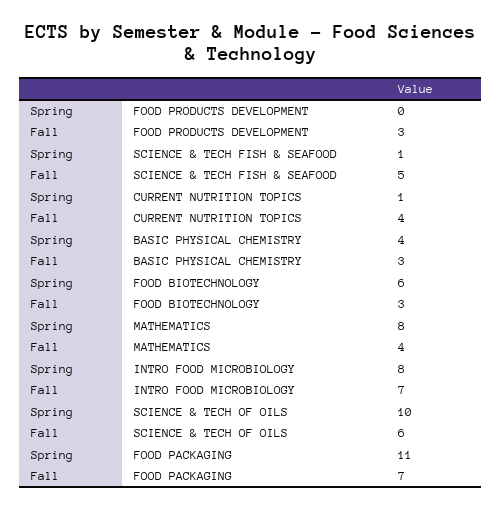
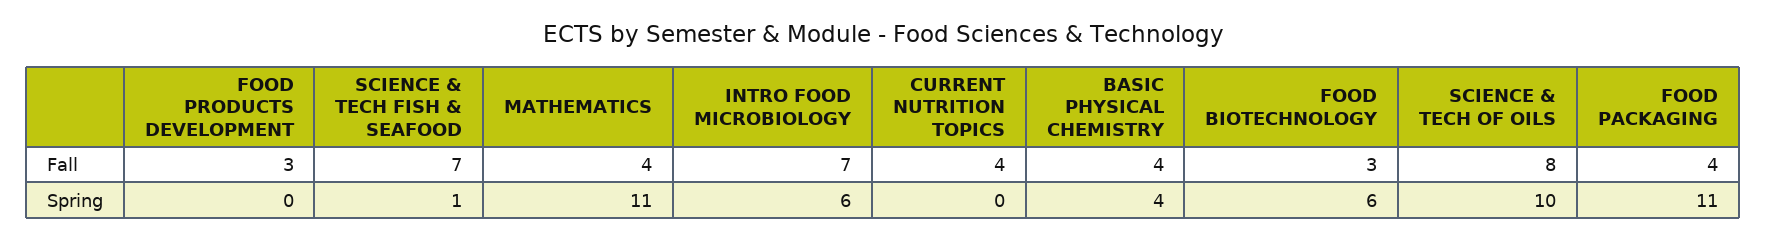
Fall, SCIENCE & TECH FISH & SEAFOOD: 5 -> 7
Spring, CURRENT NUTRITION TOPICS: 1 -> 0
Fall, BASIC PHYSICAL CHEMISTRY: 3 -> 4
Spring, MATHEMATICS: 8 -> 11
Spring, INTRO FOOD MICROBIOLOGY: 8 -> 6
Fall, SCIENCE & TECH OF OILS: 6 -> 8
Fall, FOOD PACKAGING: 7 -> 4

